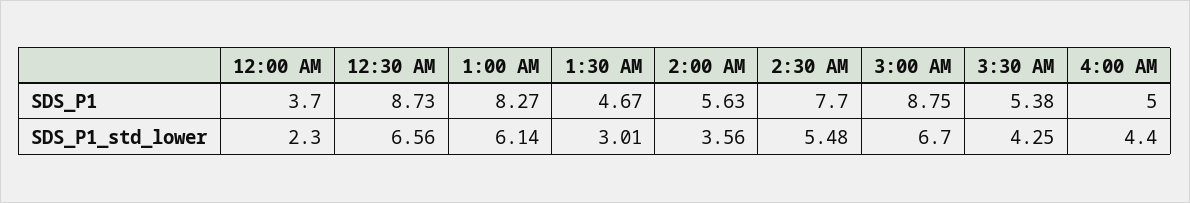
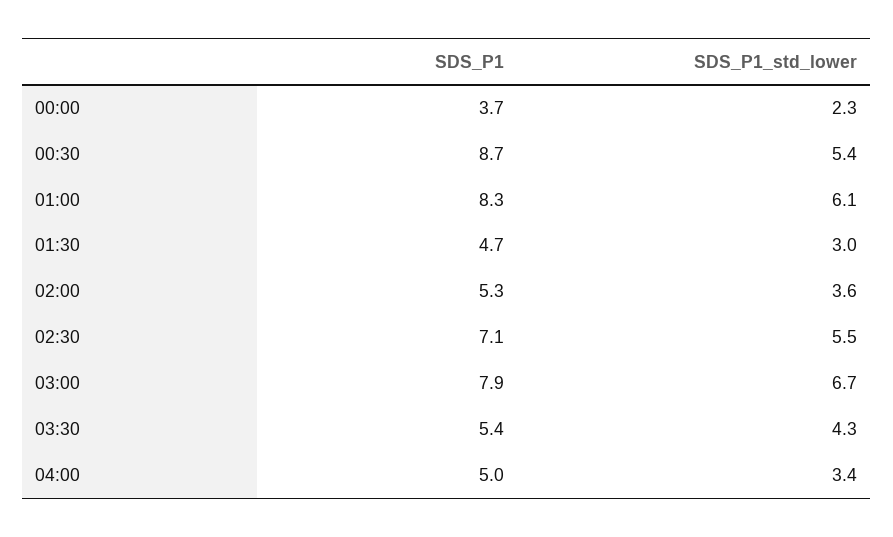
2:00 AM, SDS_P1: 5.63 -> 5.3
2:30 AM, SDS_P1: 7.7 -> 7.1
3:00 AM, SDS_P1: 8.75 -> 7.9
12:30 AM, SDS_P1_std_lower: 6.56 -> 5.4
4:00 AM, SDS_P1_std_lower: 4.4 -> 3.4

